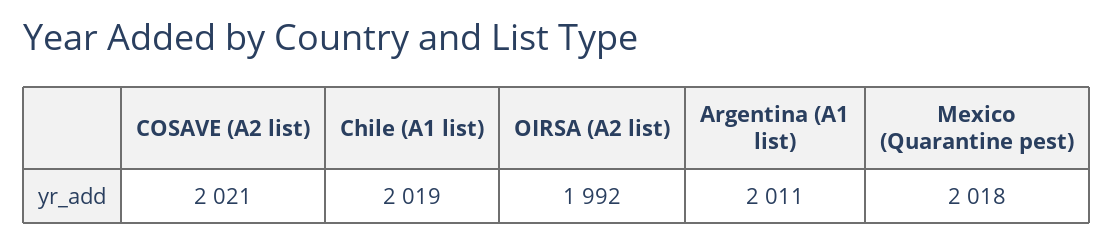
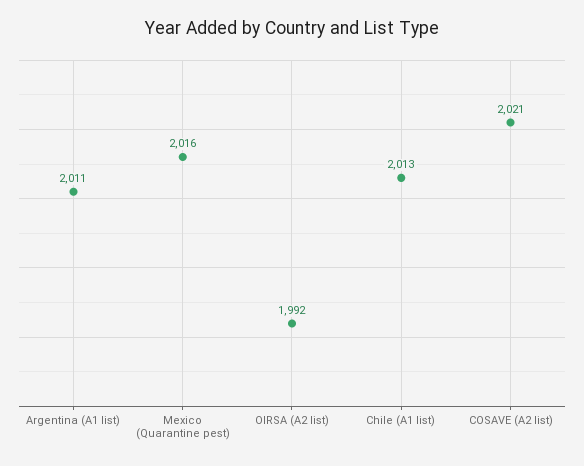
Chile (A1 list): 2019 -> 2013
Mexico (Quarantine pest): 2018 -> 2016

